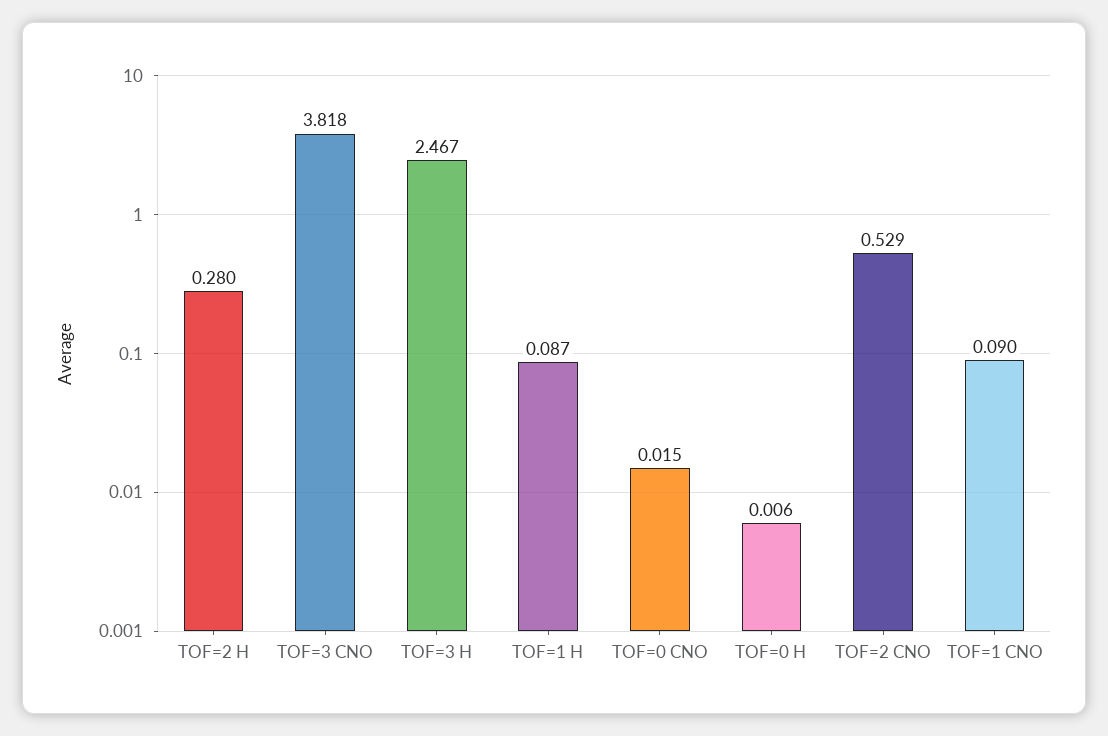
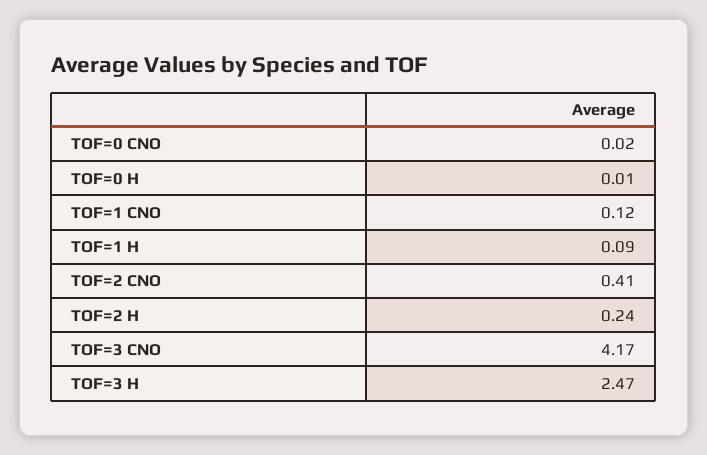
TOF=2 H: 0.28 -> 0.24
TOF=3 CNO: 3.818 -> 4.17
TOF=2 CNO: 0.529 -> 0.41
TOF=1 CNO: 0.09 -> 0.12

